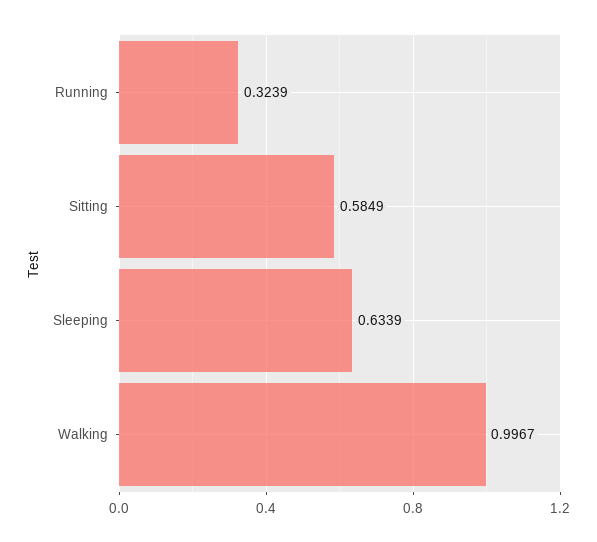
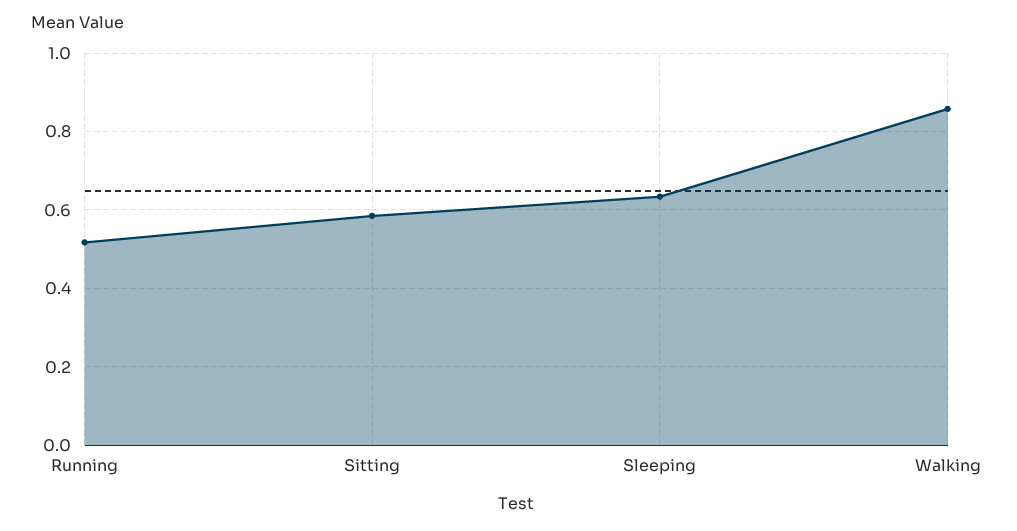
Running: 0.3239 -> 0.52
Walking: 0.9967 -> 0.86

